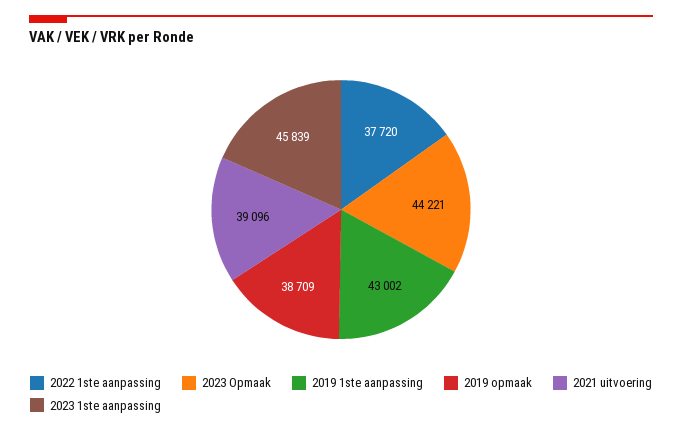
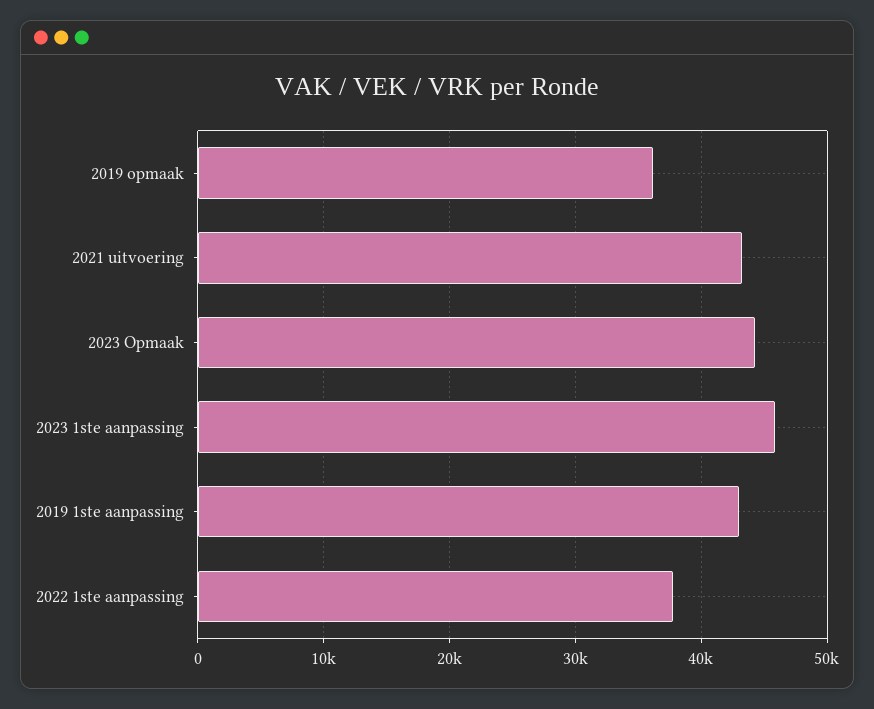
2019 opmaak: 38709 -> 36000
2021 uitvoering: 39096 -> 43000

